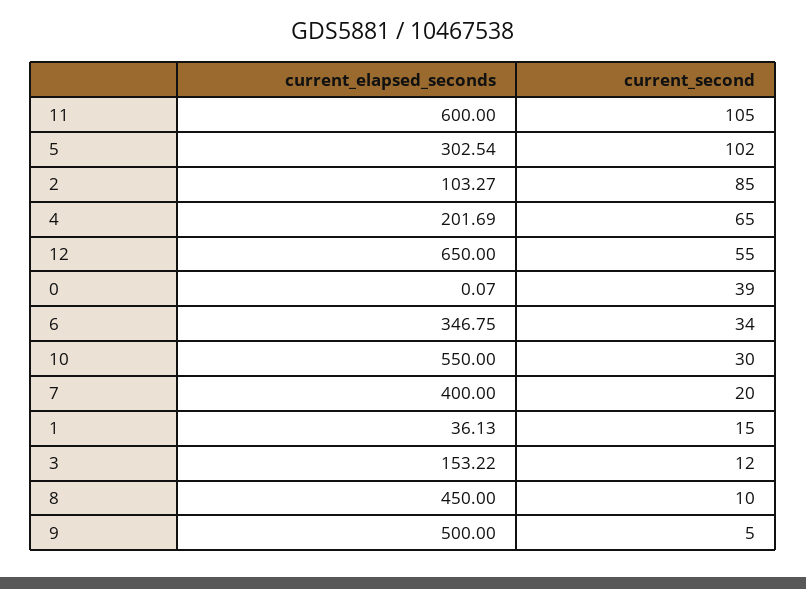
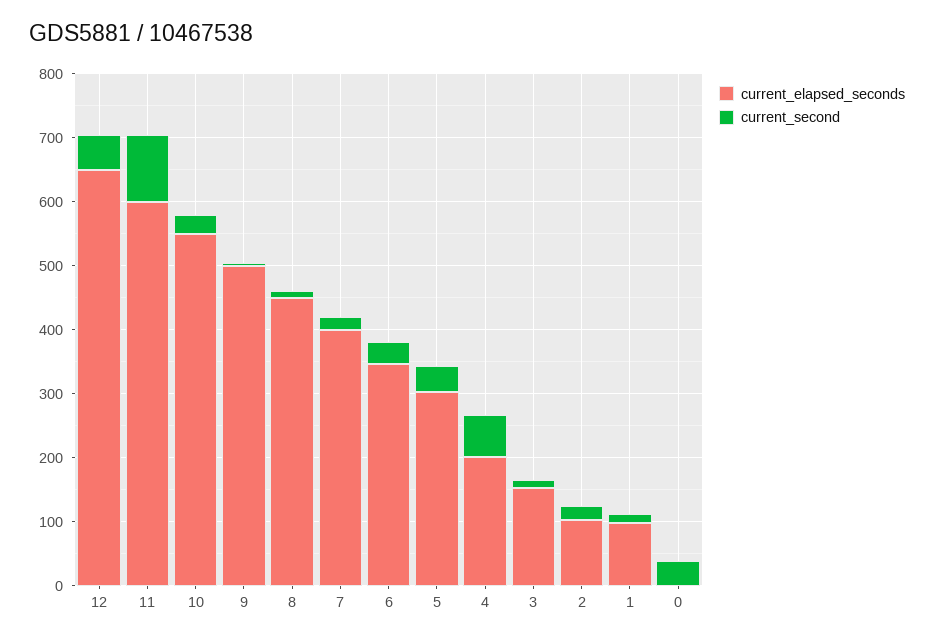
current_second, 5: 102 -> 40
current_second, 2: 85 -> 20
current_elapsed_seconds, 1: 36.13 -> 100

